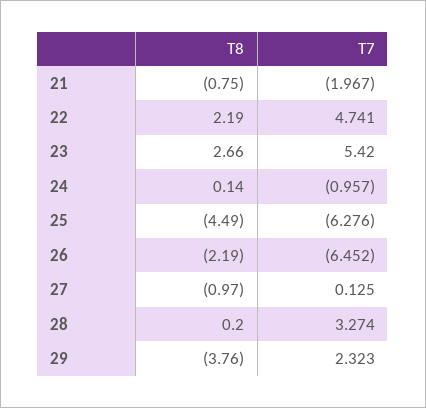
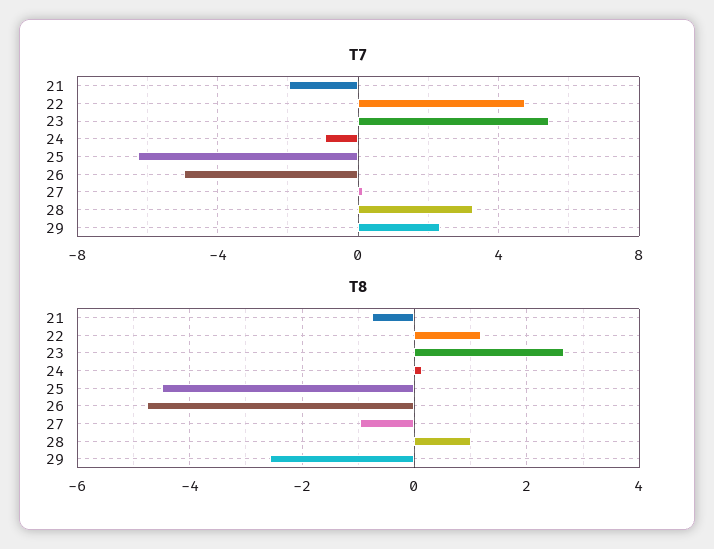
T8, 22: 2.19 -> 1.2
T8, 26: -2.19 -> -4.8
T7, 26: -6.452 -> -5
T8, 28: 0.2 -> 1
T8, 29: -3.76 -> -2.6

